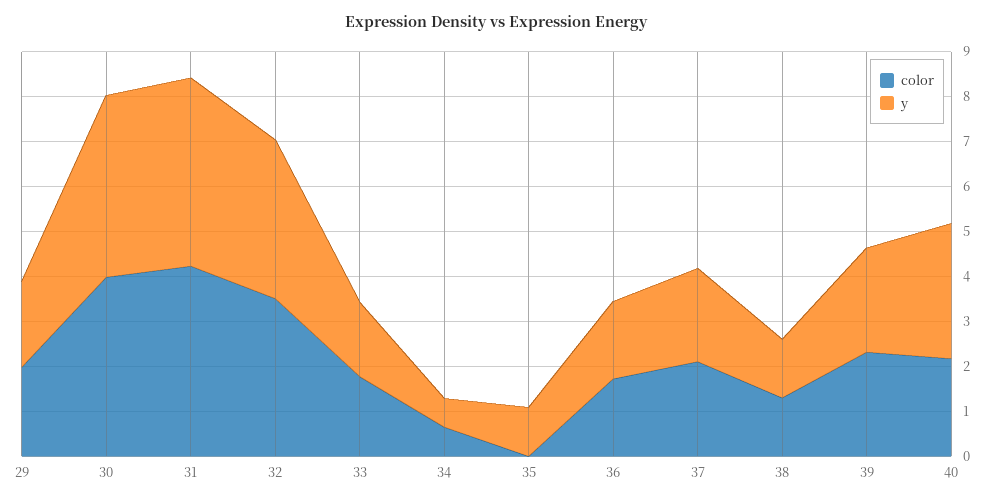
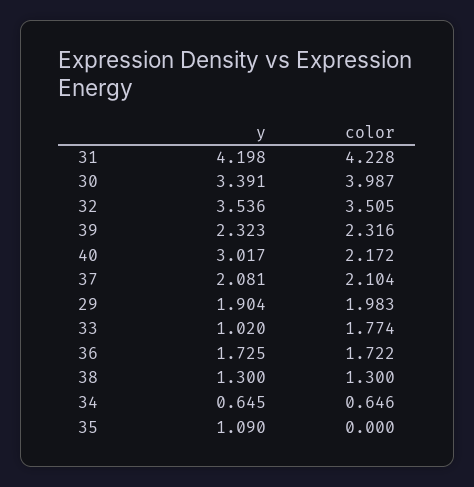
y, 30: 4 -> 3.391
y, 33: 1.6 -> 1.02

